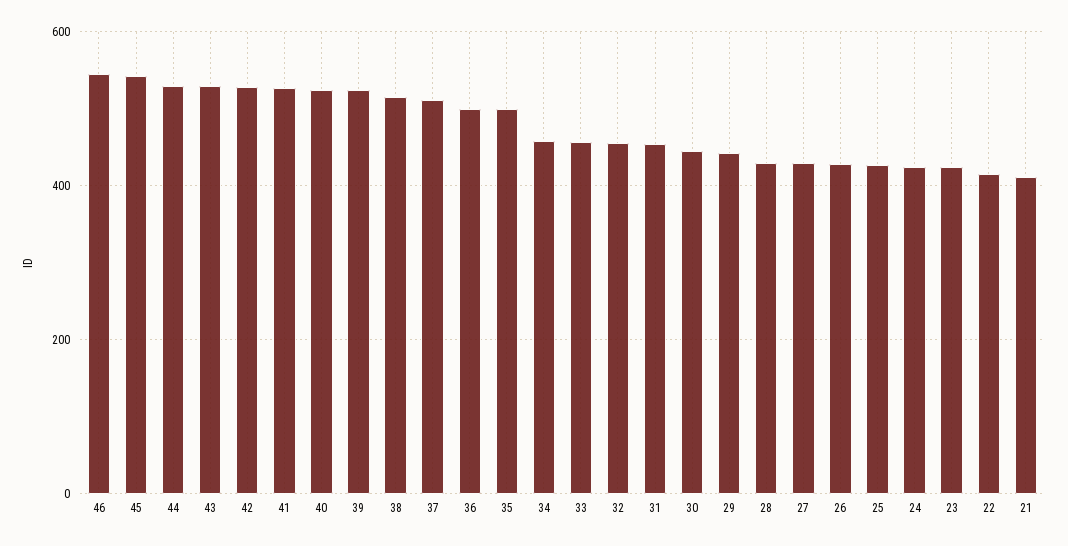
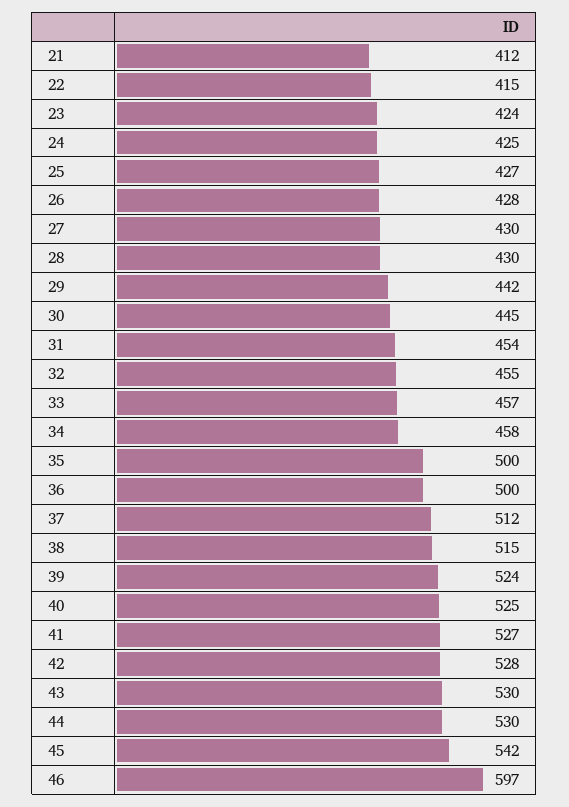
46: 540 -> 597

